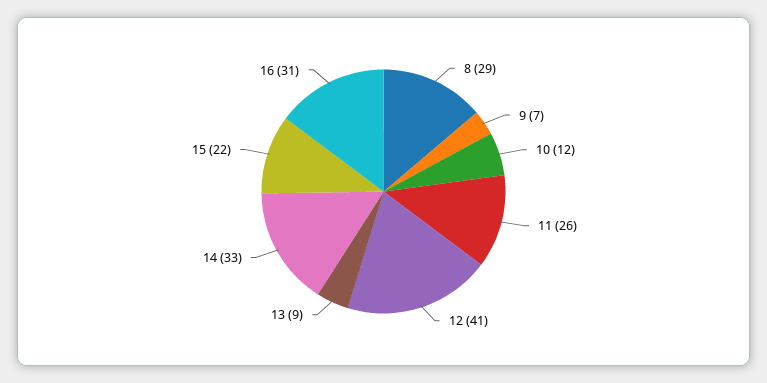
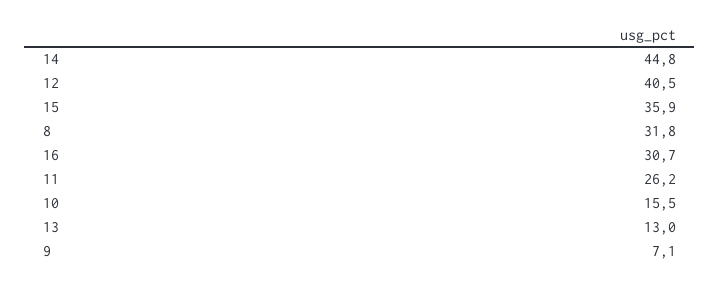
8: 29 -> 31.8
10: 12 -> 15.5
13: 9 -> 13
14: 33 -> 44.8
15: 22 -> 35.9

